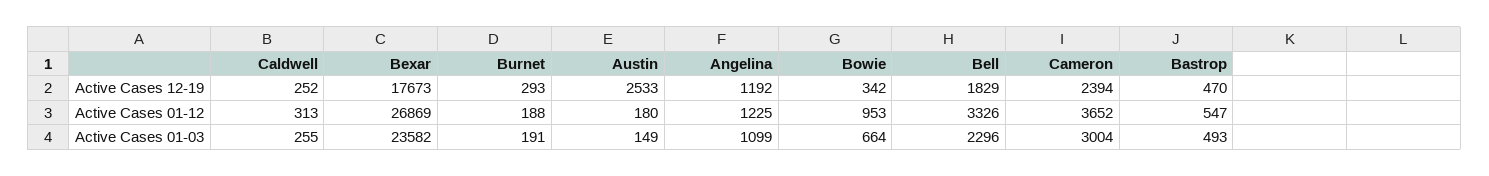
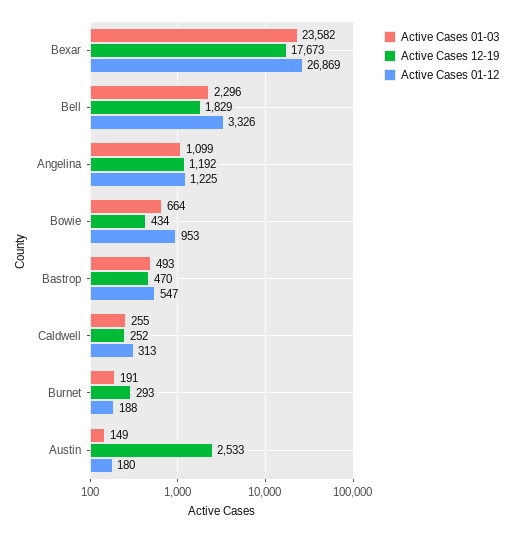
Active Cases 12-19, Bowie: 342 -> 434
Active Cases 12-19, Cameron: 2394 -> none
Active Cases 01-12, Cameron: 3652 -> none
Active Cases 01-03, Cameron: 3004 -> none

